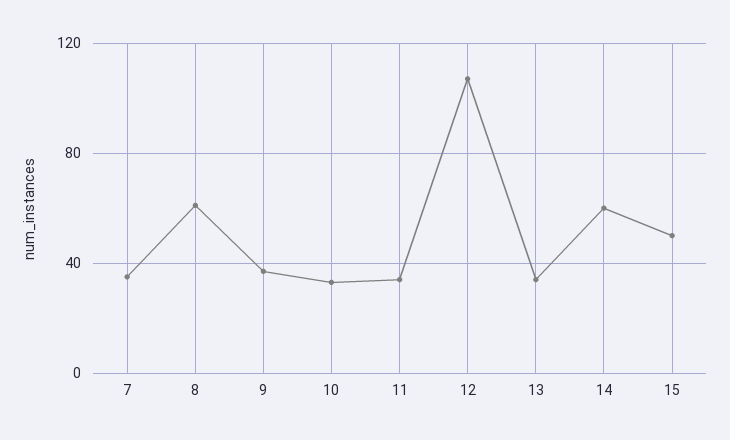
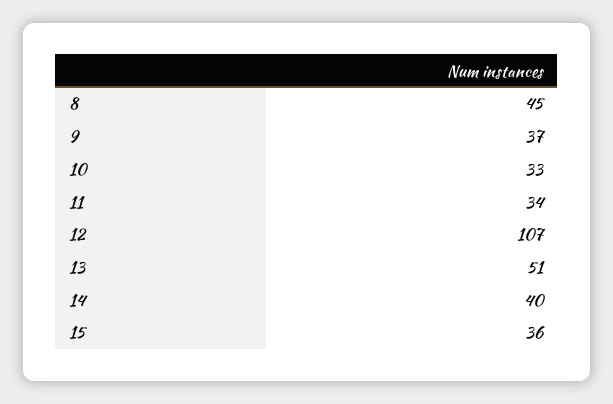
7: 35 -> none
8: 60 -> 45
13: 35 -> 51
14: 60 -> 40
15: 50 -> 36

